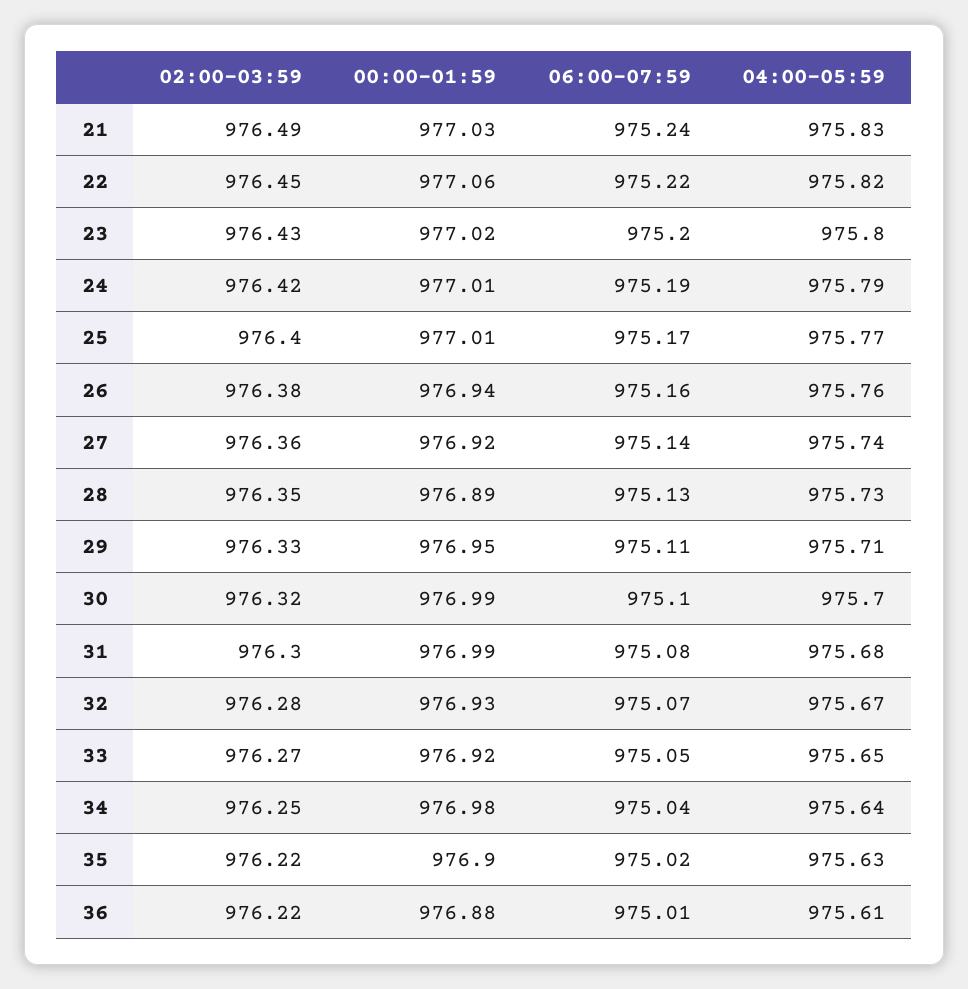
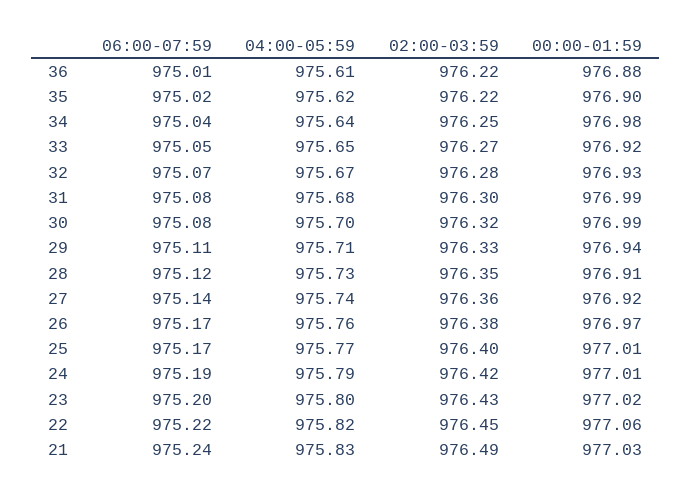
00:00-01:59, 26: 976.94 -> 976.97
06:00-07:59, 26: 975.16 -> 975.17
00:00-01:59, 28: 976.89 -> 976.91
06:00-07:59, 28: 975.13 -> 975.12
00:00-01:59, 29: 976.95 -> 976.94
06:00-07:59, 30: 975.1 -> 975.08
04:00-05:59, 35: 975.63 -> 975.62

